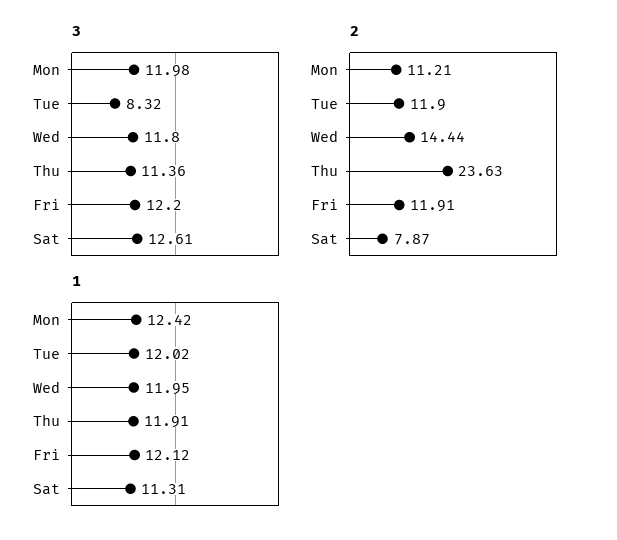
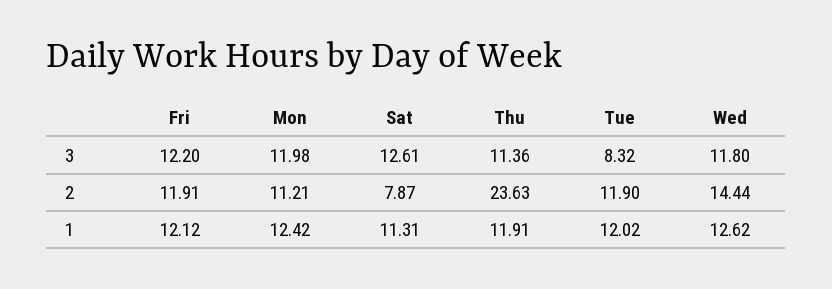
1, Wed: 11.95 -> 12.62

